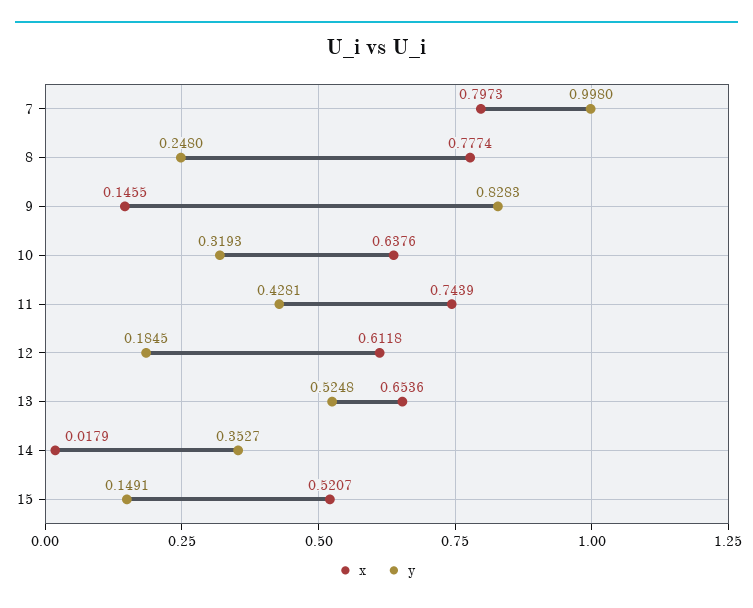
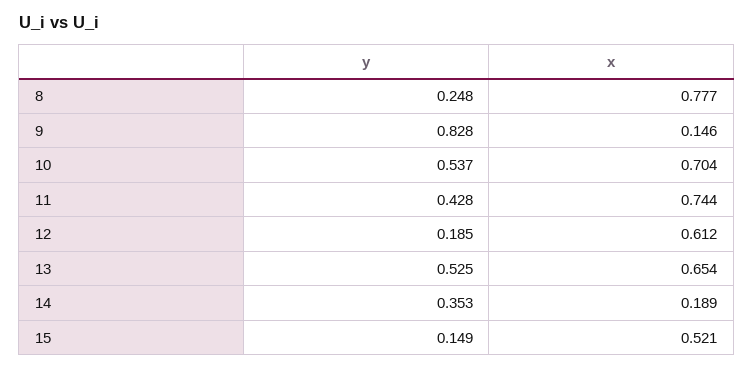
x, 7: 0.7973 -> none
y, 7: 0.998 -> none
x, 10: 0.6376 -> 0.704
y, 10: 0.3193 -> 0.537
x, 14: 0.0179 -> 0.189

